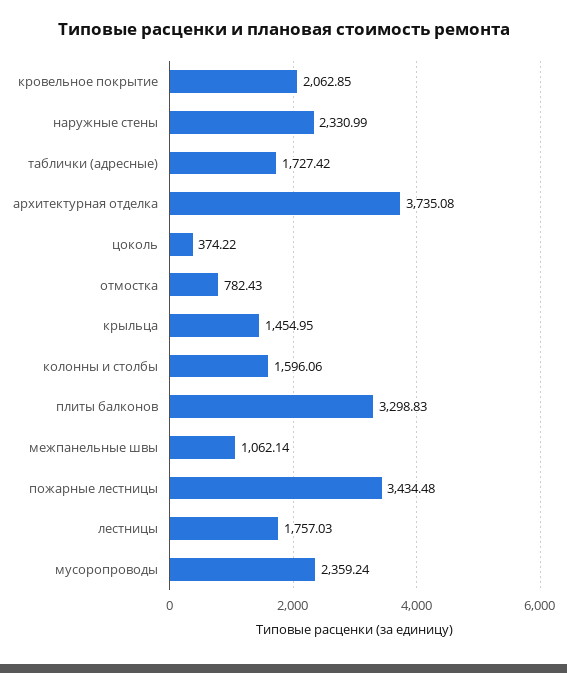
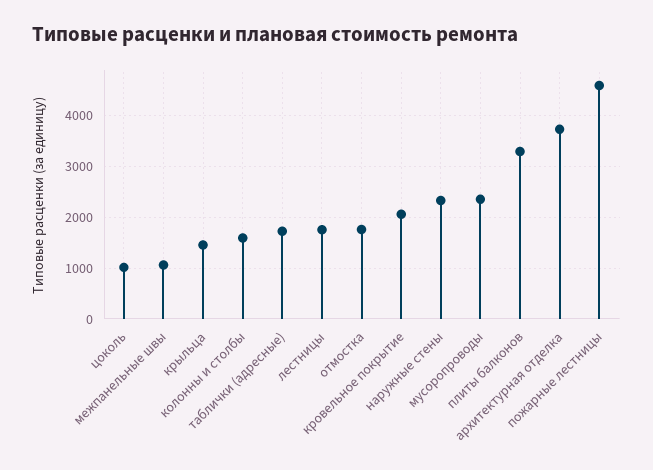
цоколь: 374.22 -> 1000
отмостка: 782.43 -> 1800
пожарные лестницы: 3434.48 -> 4600

